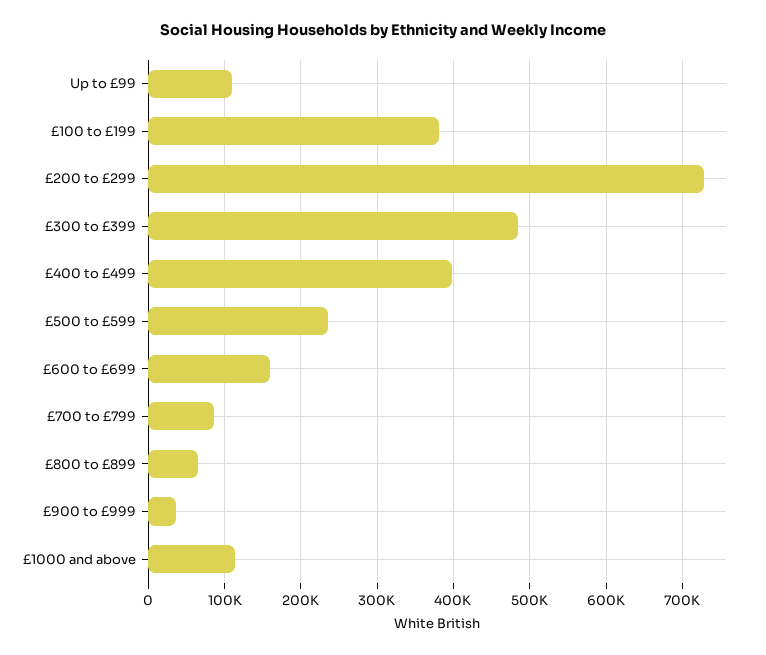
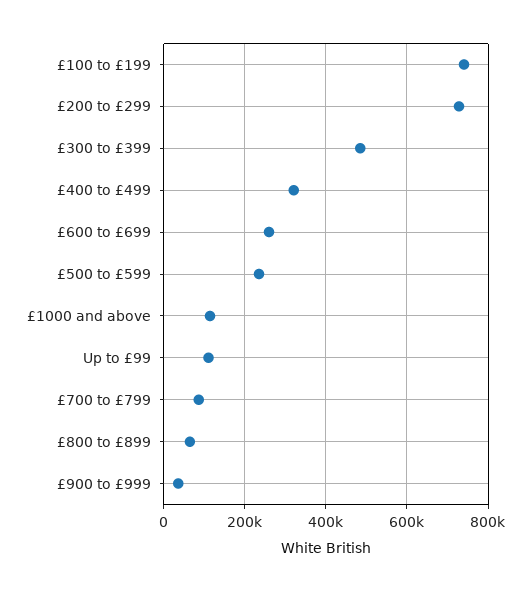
£100 to £199: 380000 -> 740000
£400 to £499: 400000 -> 320000
£600 to £699: 160000 -> 260000

